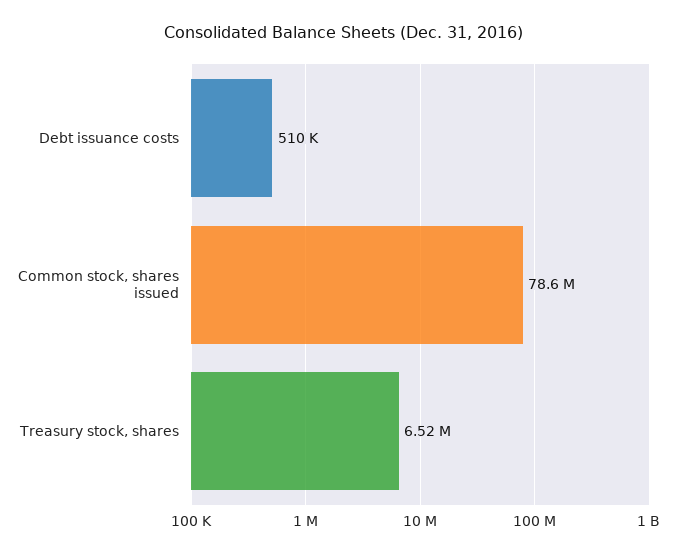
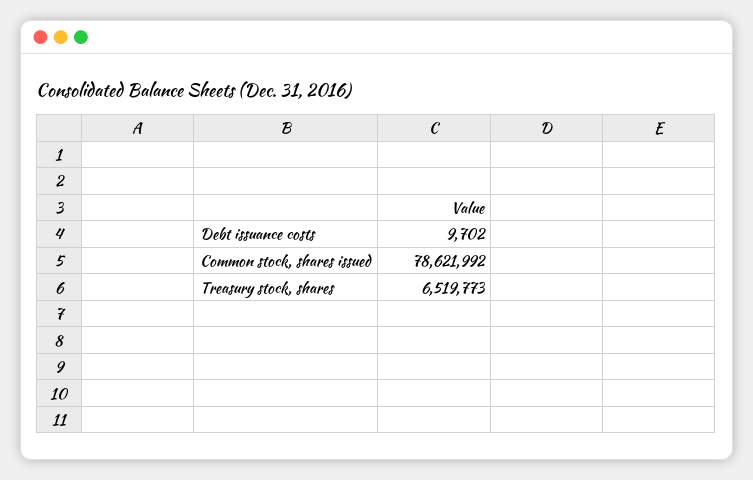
Debt issuance costs: 510000 -> 9702

